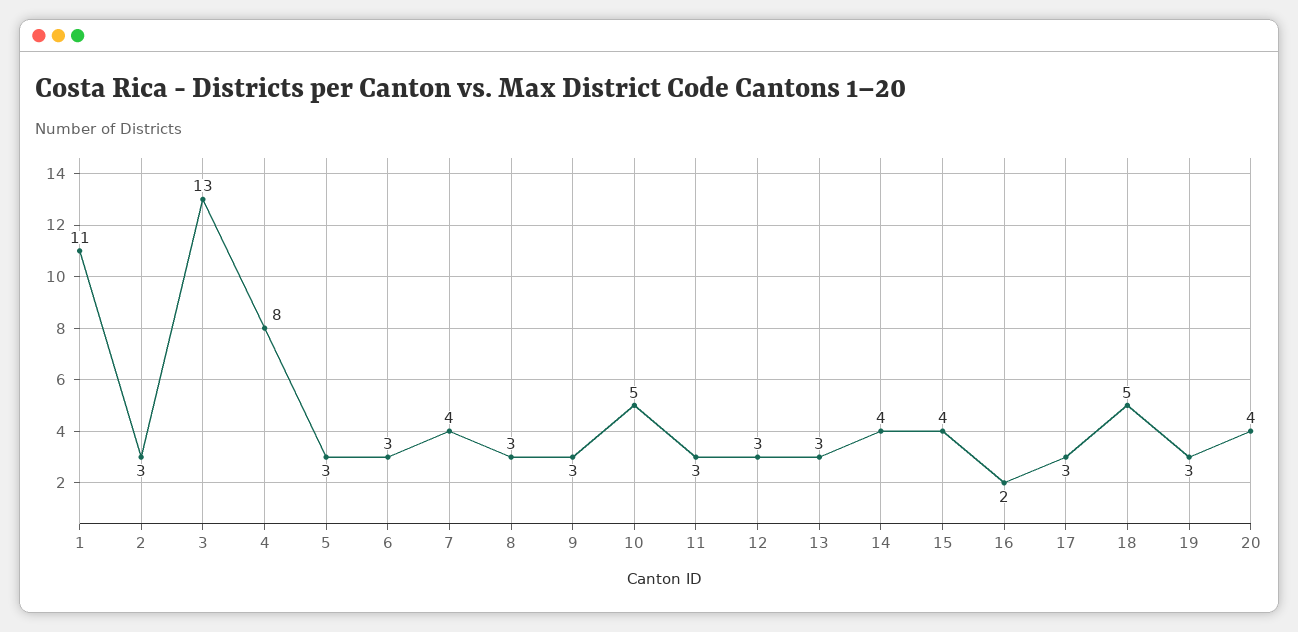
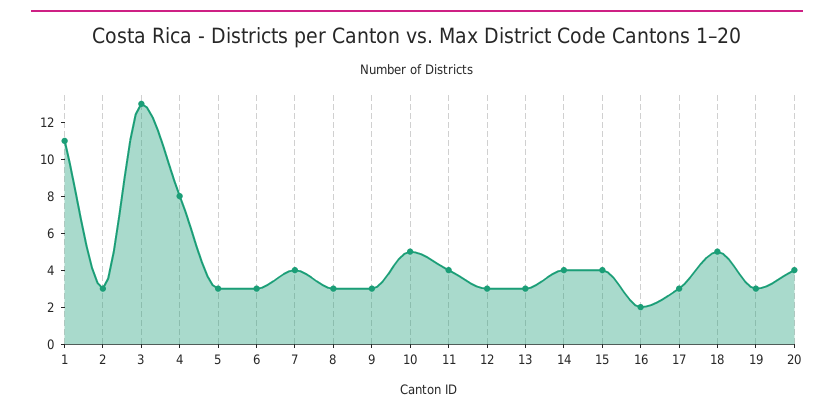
11: 3 -> 4

